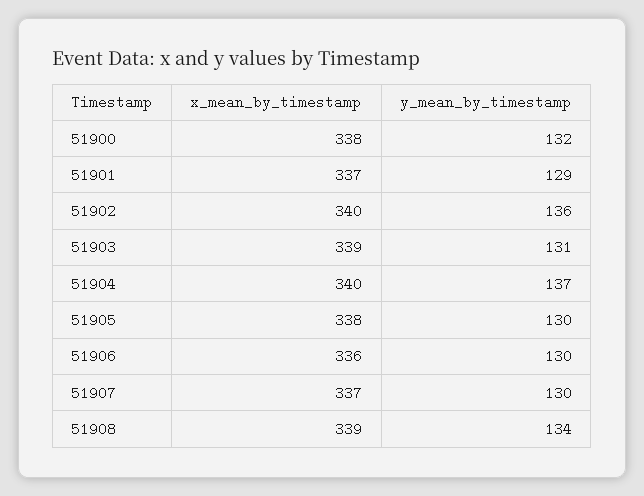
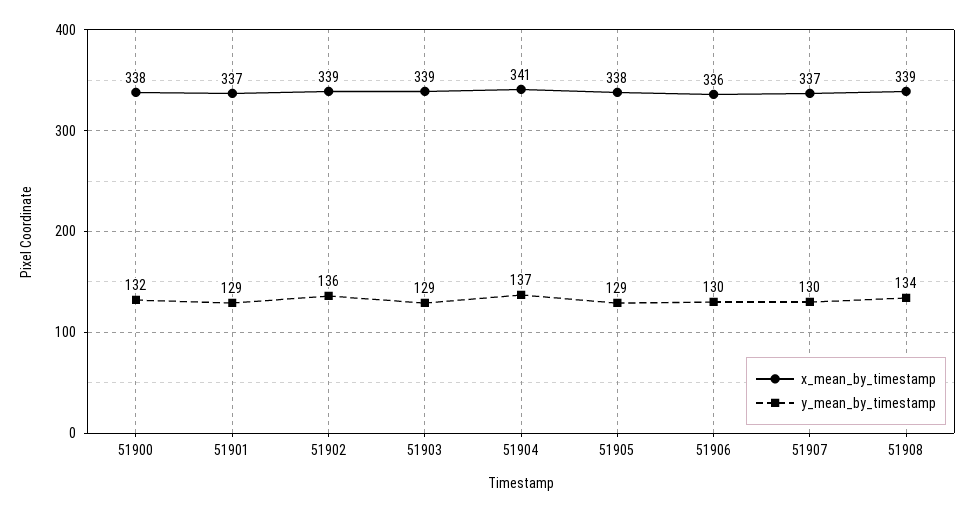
x_mean_by_timestamp, 51902: 340 -> 339
y_mean_by_timestamp, 51903: 131 -> 129
x_mean_by_timestamp, 51904: 340 -> 341
y_mean_by_timestamp, 51905: 130 -> 129

